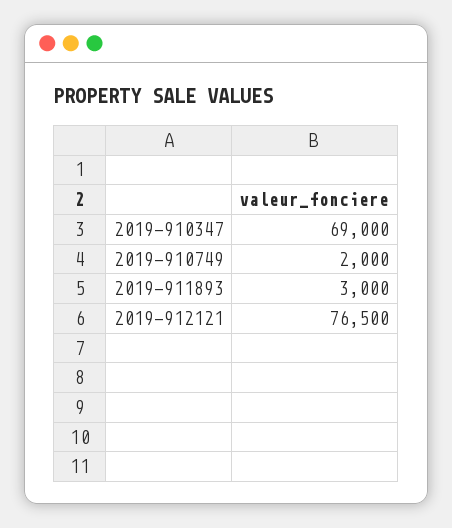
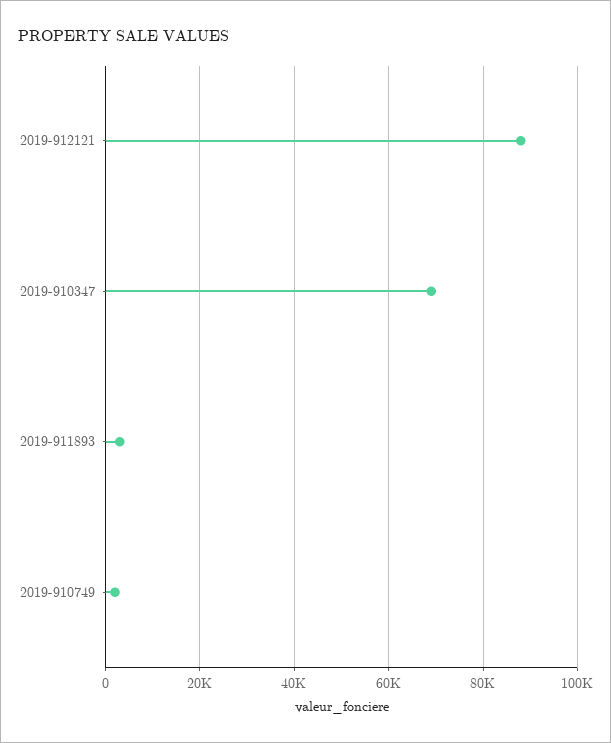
2019-912121: 76500 -> 88000

